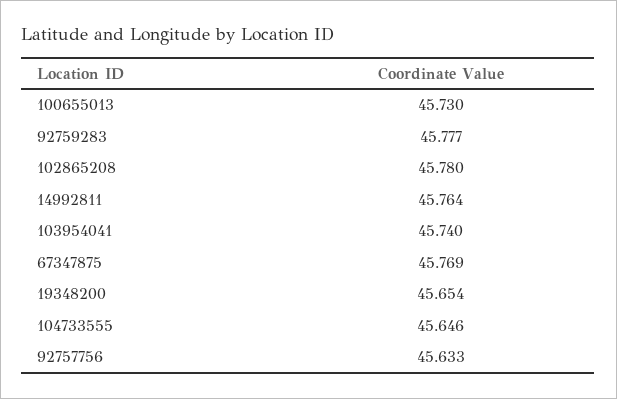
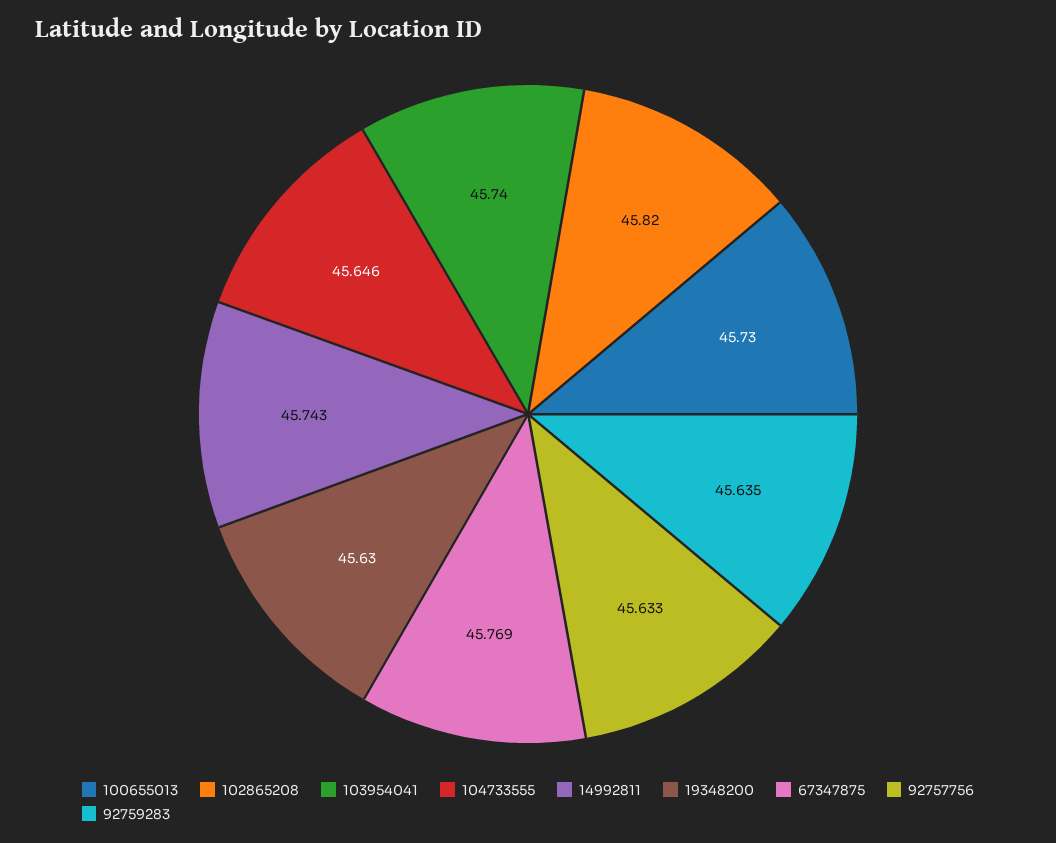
92759283: 45.777 -> 45.635
102865208: 45.78 -> 45.82
14992811: 45.764 -> 45.743
19348200: 45.654 -> 45.63

